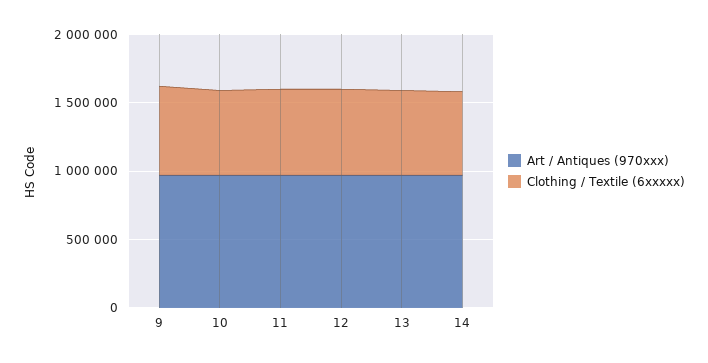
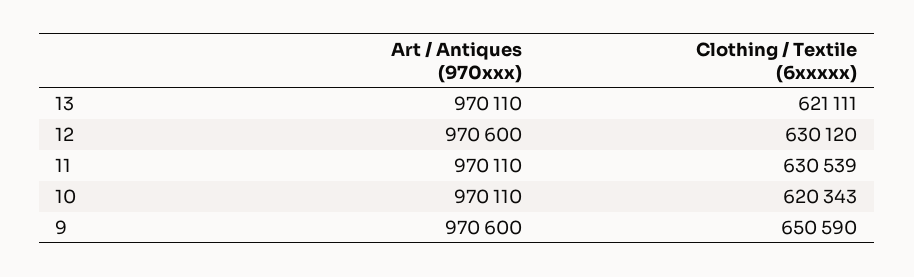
Art / Antiques (970xxx), 14: 1000000 -> none
Clothing / Textile (6xxxxx), 14: 600000 -> none

